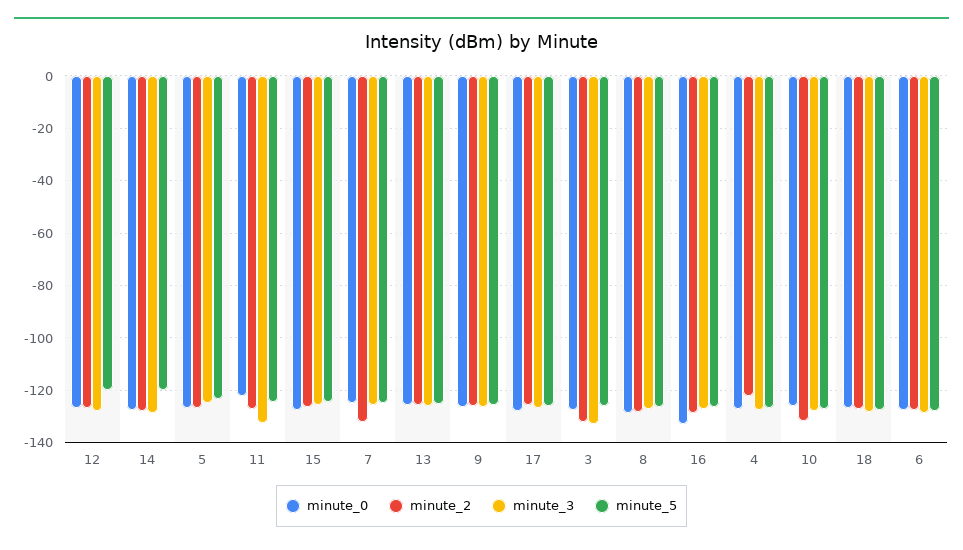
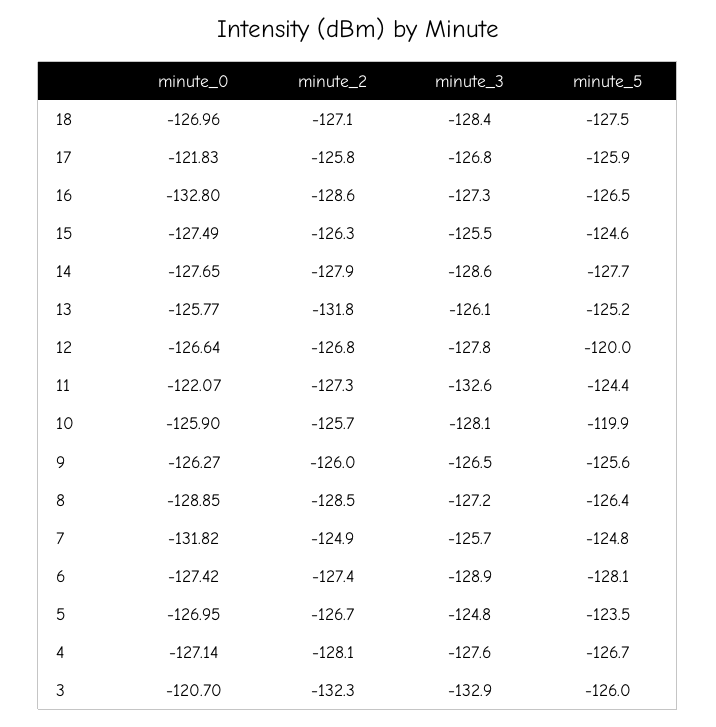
minute_5, 14: -120 -> -127.7
minute_0, 7: -125 -> -131.82
minute_2, 7: -132.5 -> -124.9
minute_2, 13: -125 -> -131.8
minute_0, 17: -127.5 -> -121.83
minute_0, 3: -127.5 -> -120.7
minute_2, 4: -122.5 -> -128.1
minute_2, 10: -132.5 -> -125.7
minute_5, 10: -127.5 -> -119.9

